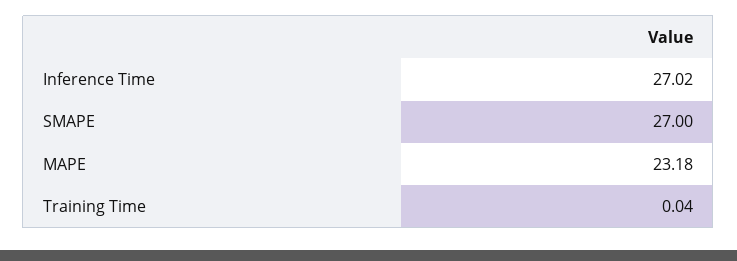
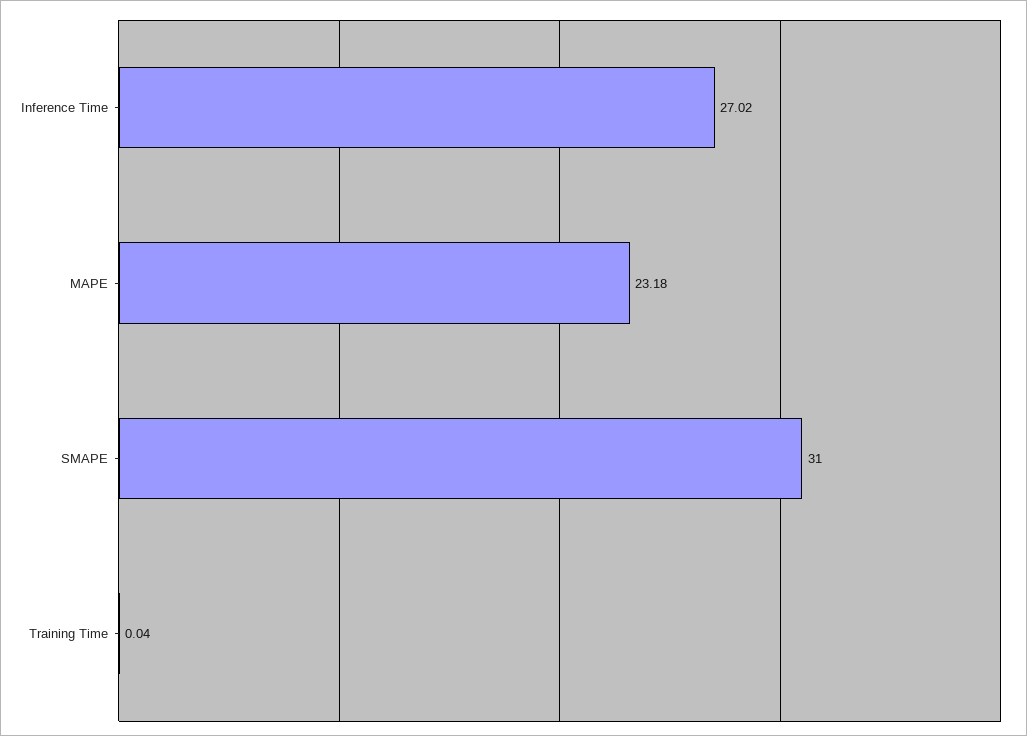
SMAPE: 27 -> 31

